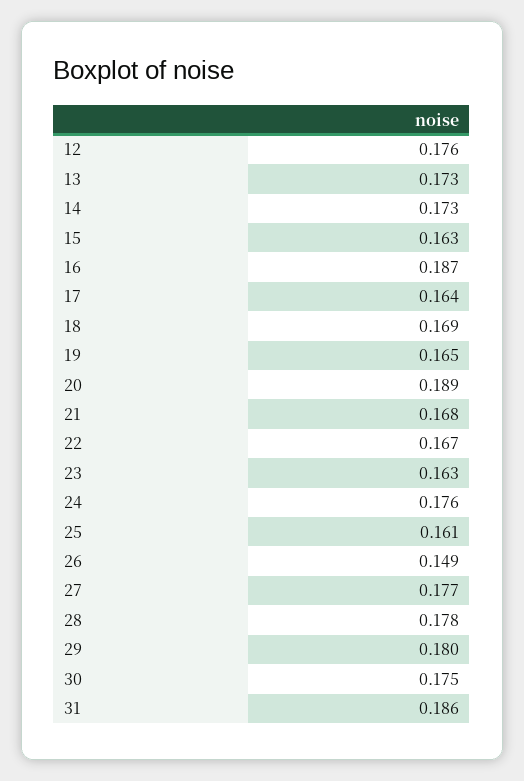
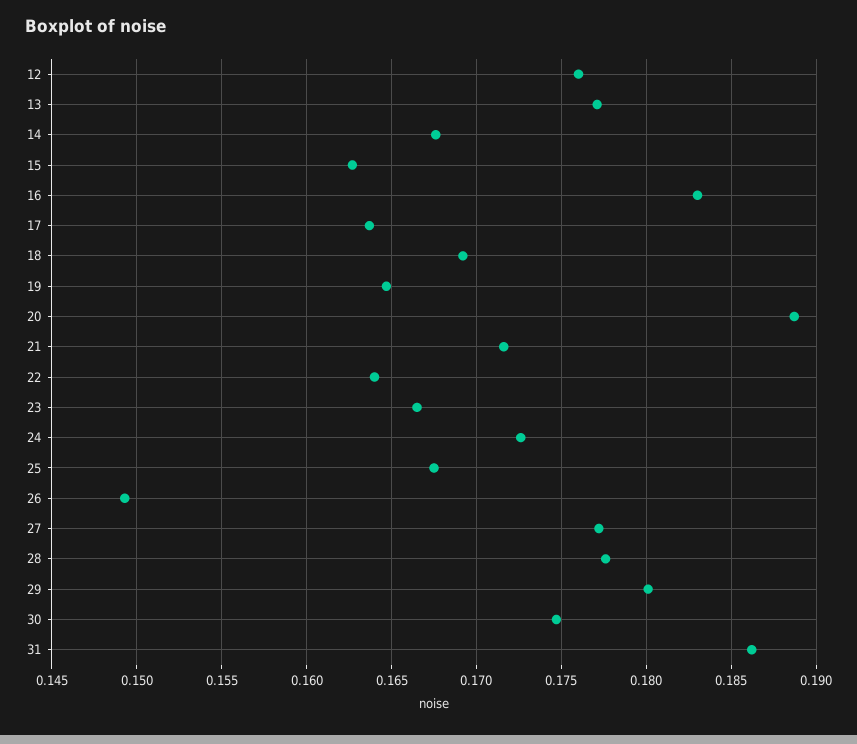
13: 0.173 -> 0.177
14: 0.173 -> 0.1675
16: 0.187 -> 0.183
21: 0.168 -> 0.1715
22: 0.167 -> 0.164
23: 0.163 -> 0.1665
24: 0.176 -> 0.1725
25: 0.161 -> 0.1675

